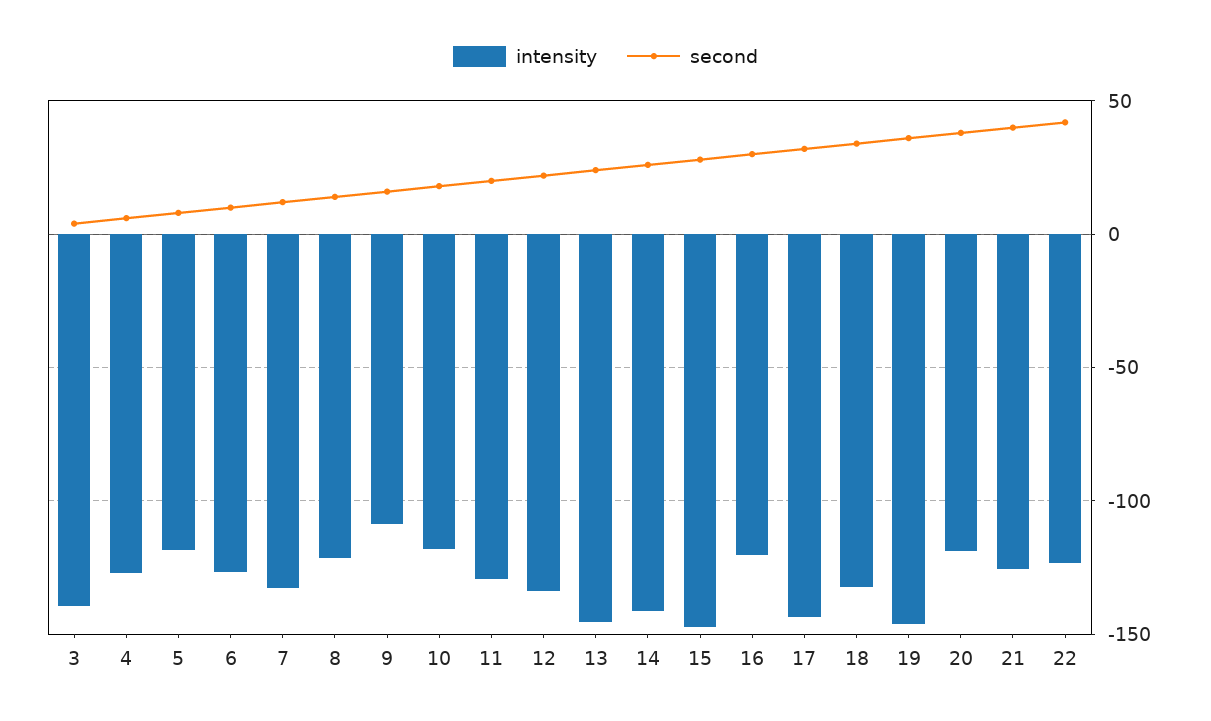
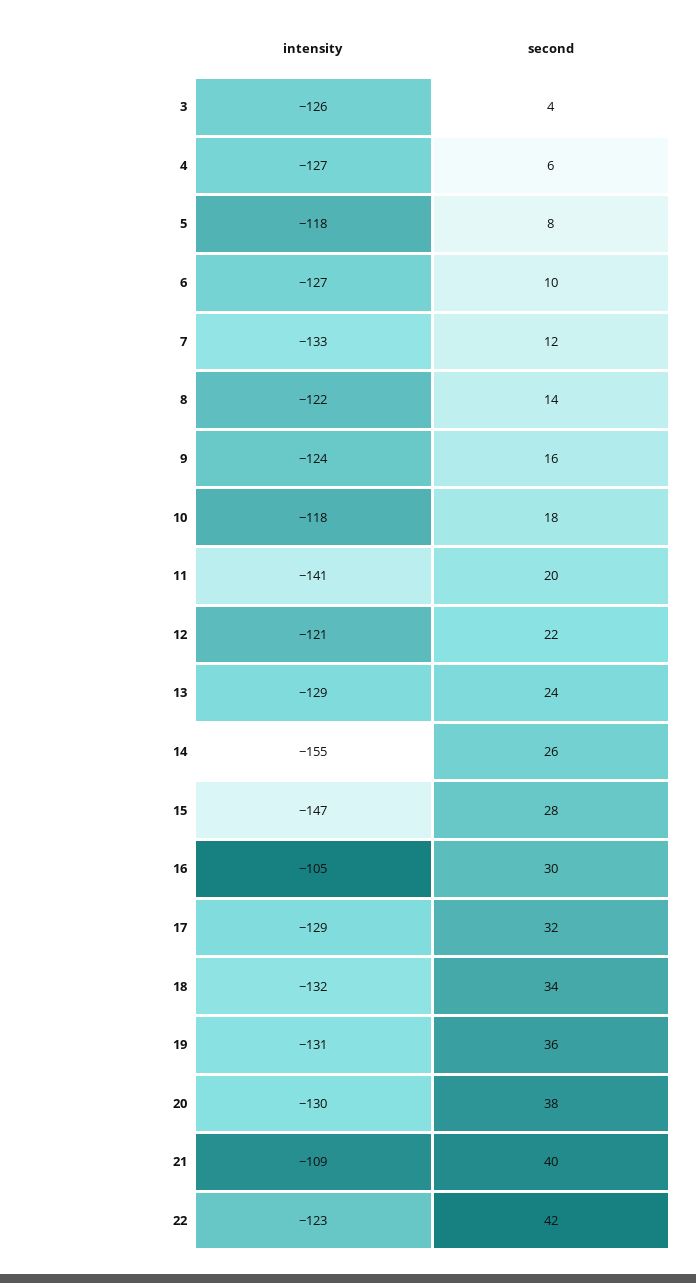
intensity, 3: -140 -> -126
intensity, 9: -110 -> -124
intensity, 11: -130 -> -141
intensity, 12: -135 -> -121
intensity, 13: -145 -> -129
intensity, 14: -140 -> -155
intensity, 16: -120 -> -105
intensity, 17: -145 -> -129
intensity, 19: -145 -> -131
intensity, 20: -120 -> -130
intensity, 21: -125 -> -109

